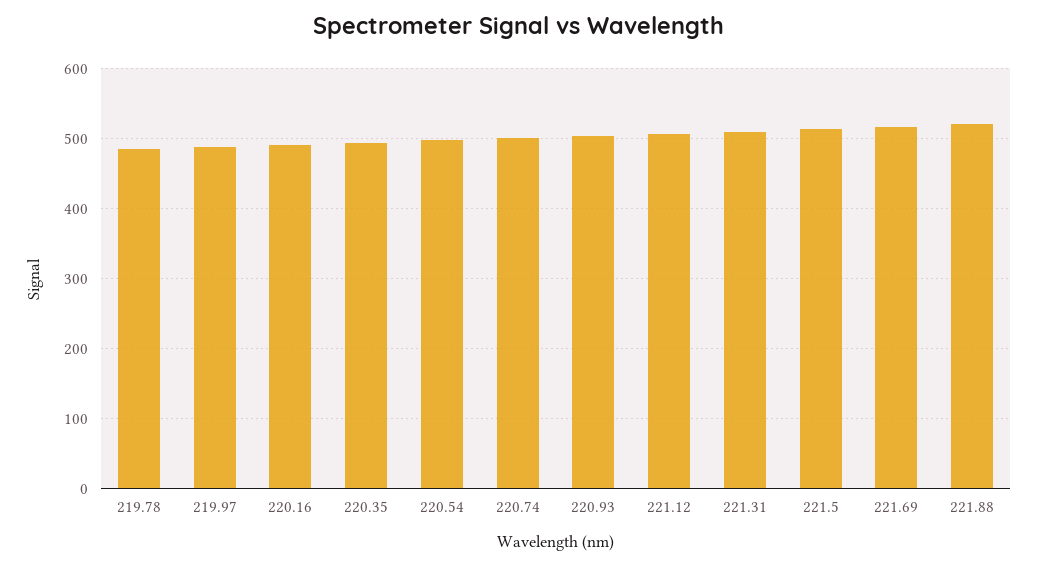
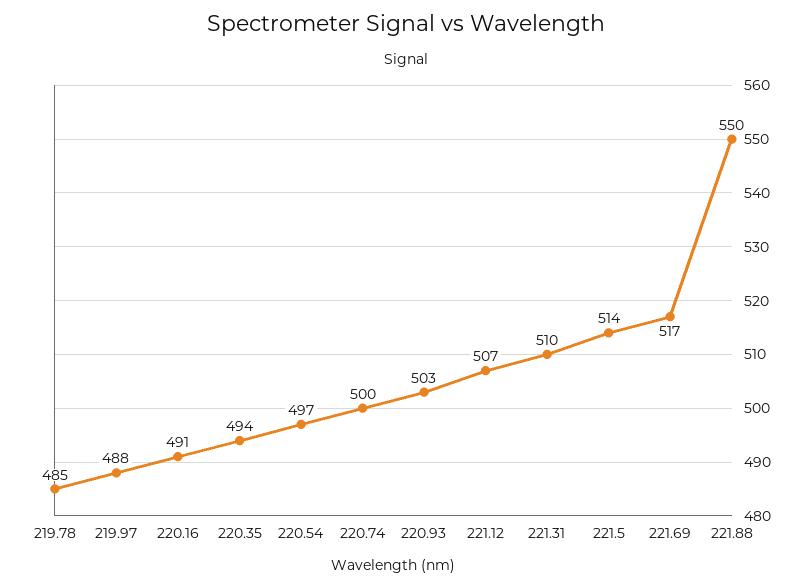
221.88: 520 -> 550

